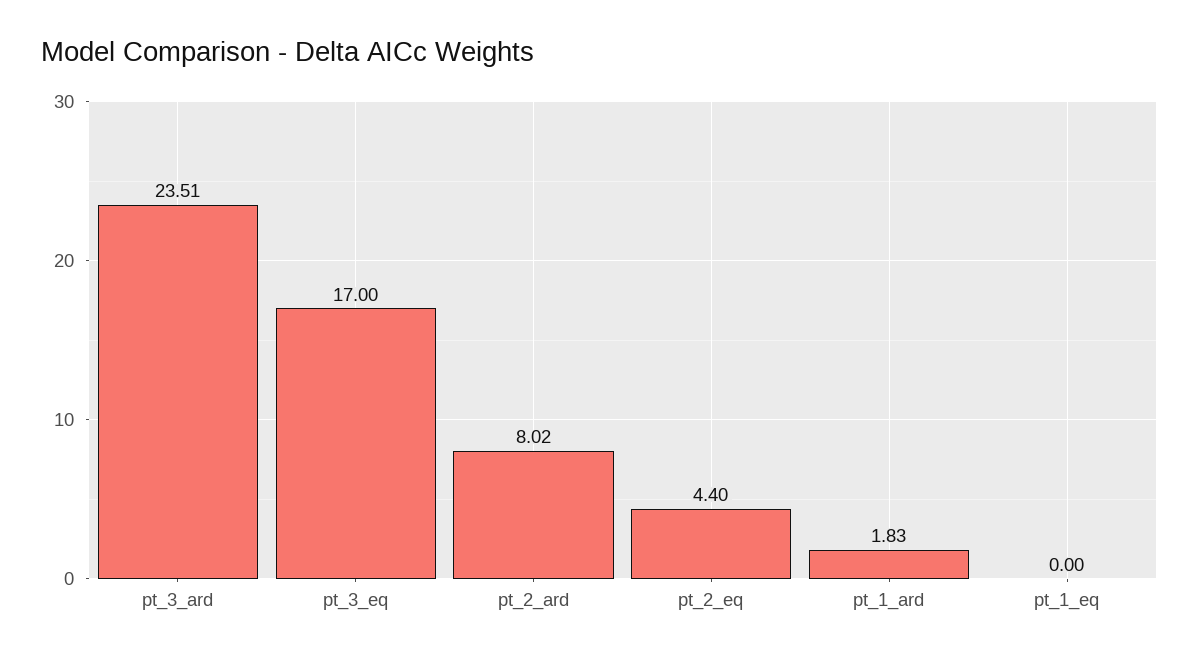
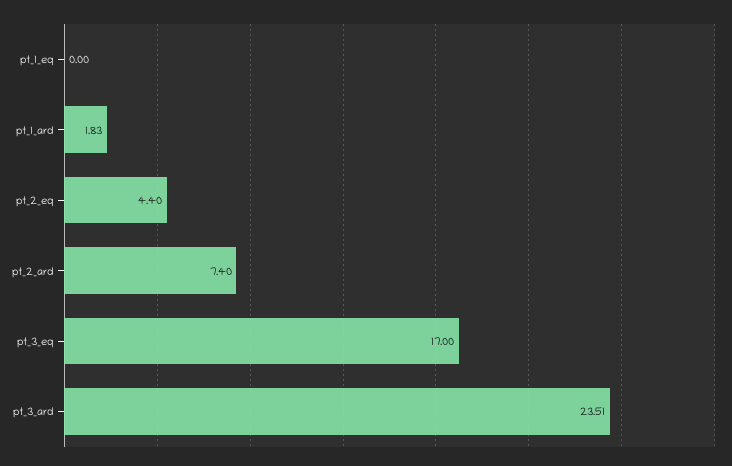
pt_2_ard: 8.02 -> 7.4

